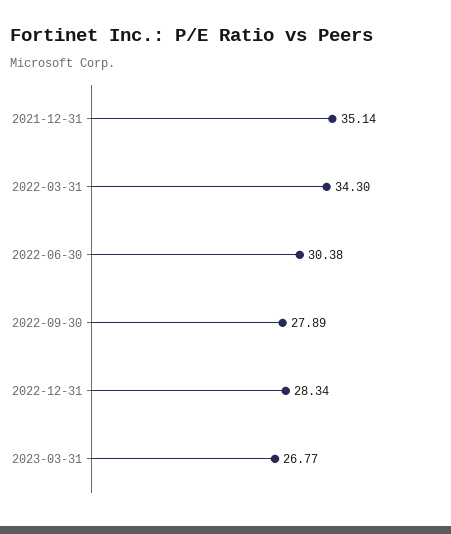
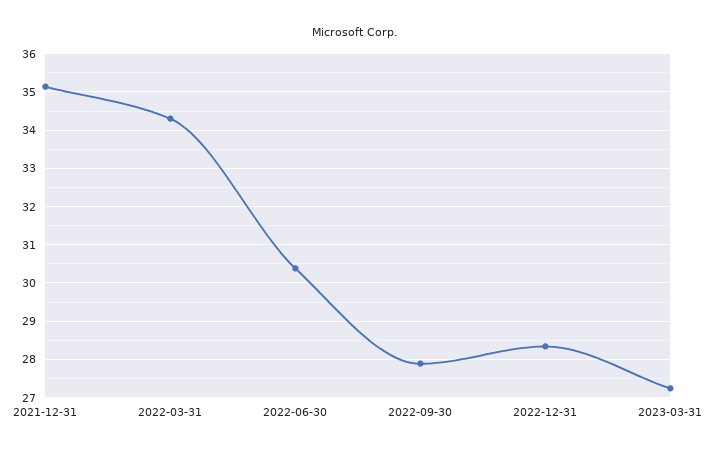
2023-03-31: 26.77 -> 27.2

